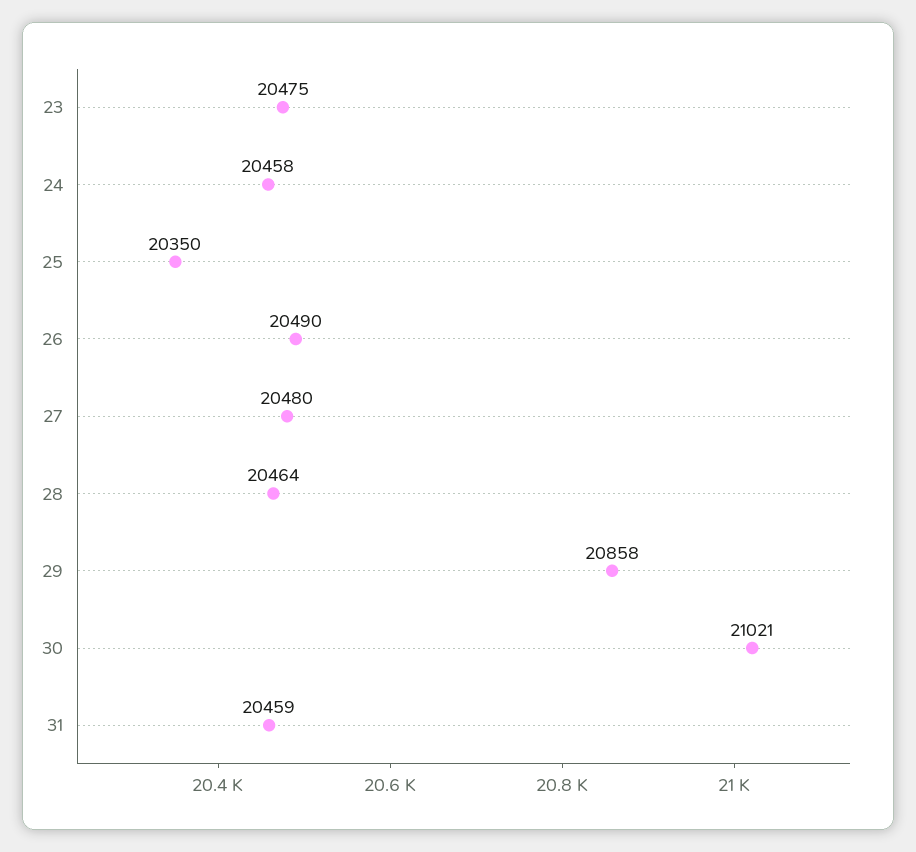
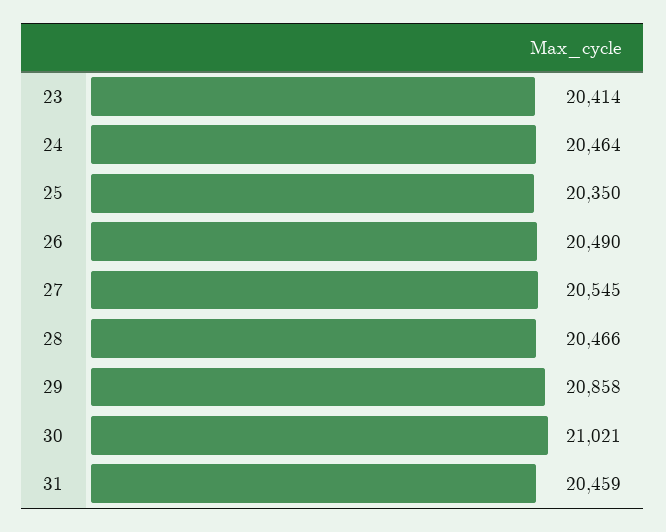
23: 20475 -> 20414
24: 20458 -> 20464
27: 20480 -> 20545
28: 20464 -> 20466

